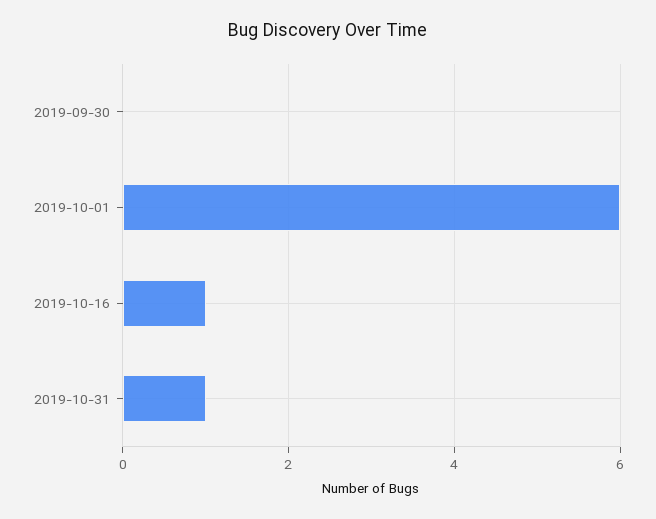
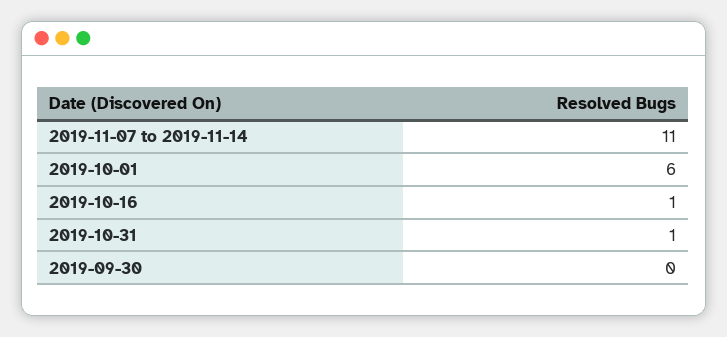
2019-11-07 to 2019-11-14: none -> 11

